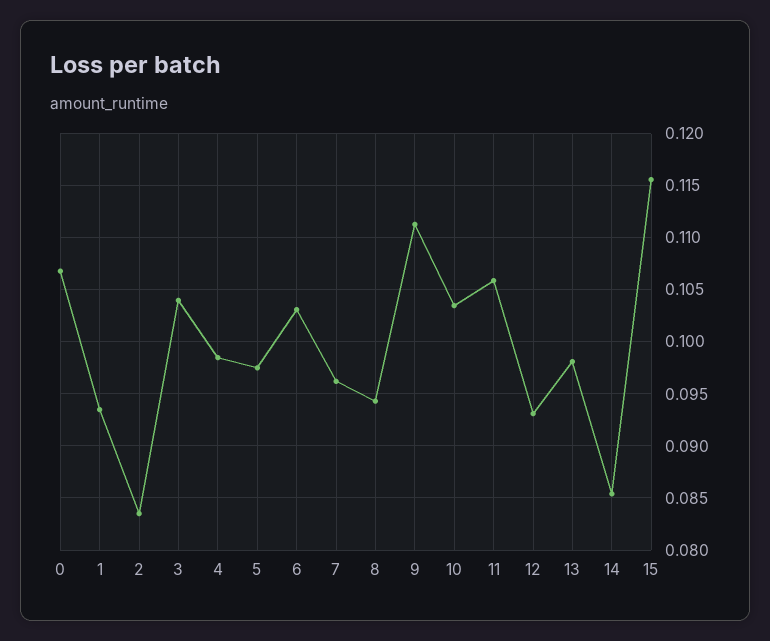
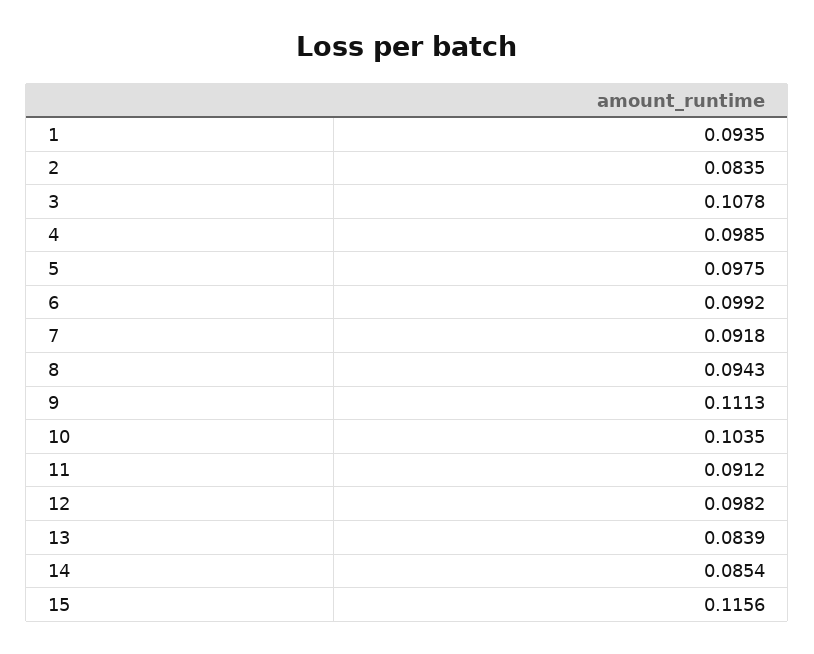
0: 0.107 -> none
3: 0.104 -> 0.1078
6: 0.103 -> 0.0992
7: 0.096 -> 0.0918
11: 0.106 -> 0.0912
12: 0.093 -> 0.0982
13: 0.098 -> 0.0839

